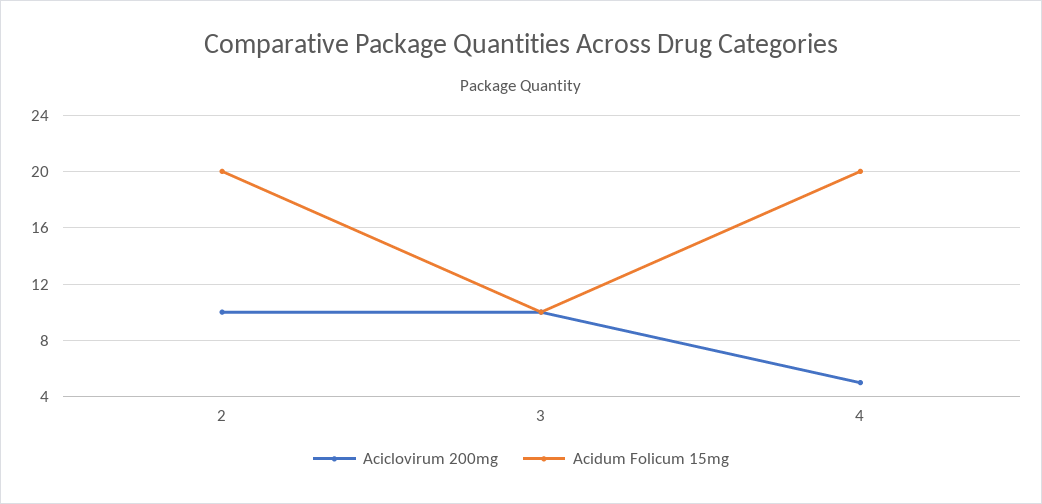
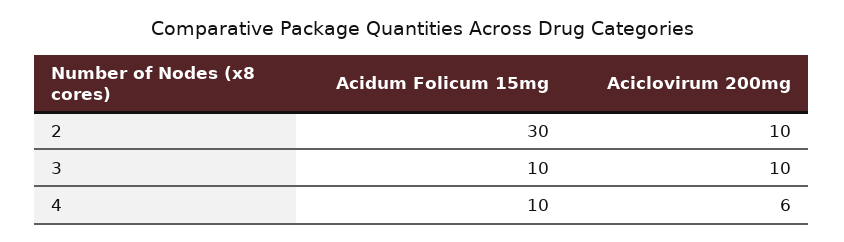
Acidum Folicum 15mg, 2: 20 -> 30
Aciclovirum 200mg, 4: 5 -> 6
Acidum Folicum 15mg, 4: 20 -> 10

